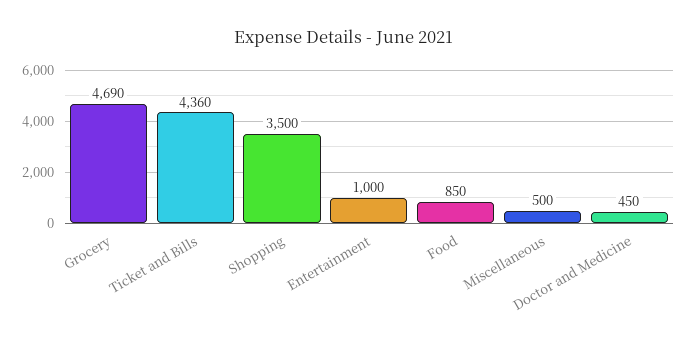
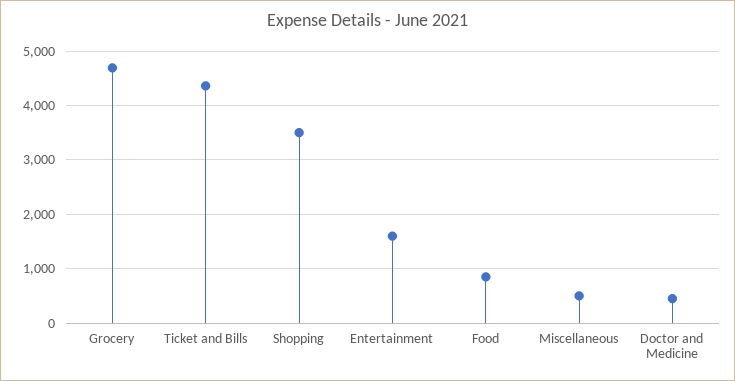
Entertainment: 1000 -> 1600

